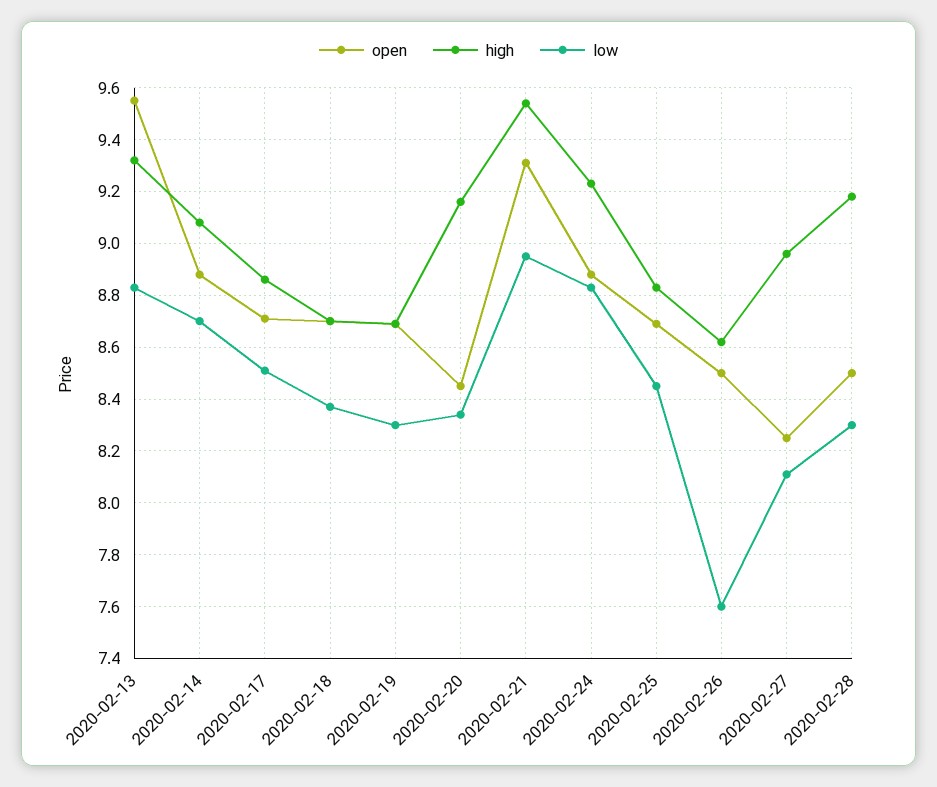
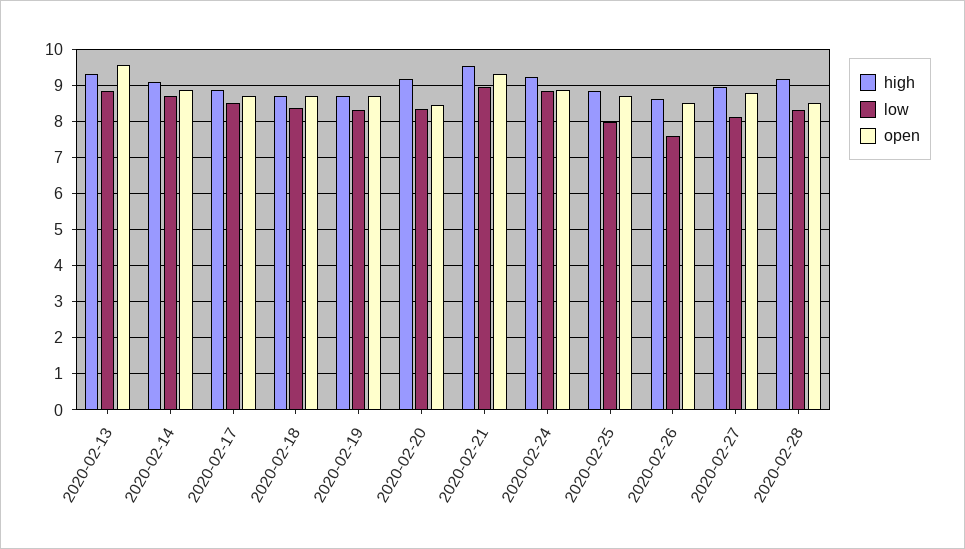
low, 2020-02-25: 8.45 -> 8
open, 2020-02-27: 8.25 -> 8.8

